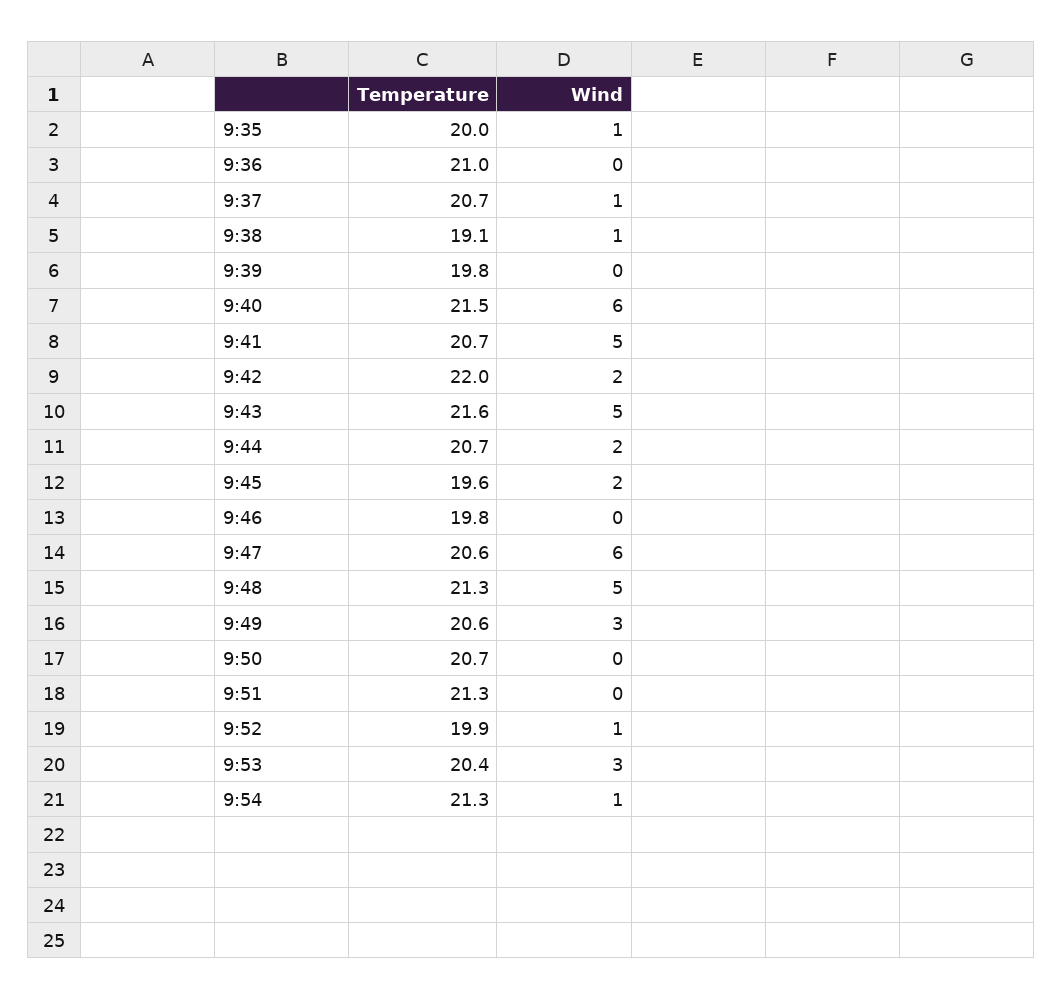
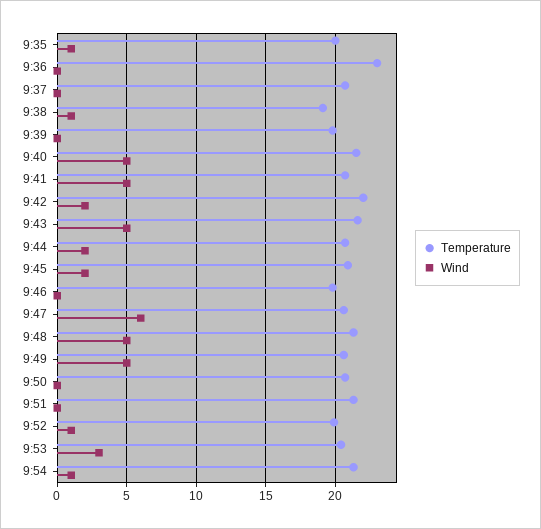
Temperature, 9:36: 21 -> 23
Wind, 9:37: 1 -> 0
Wind, 9:40: 6 -> 5
Temperature, 9:45: 19.6 -> 21
Wind, 9:49: 3 -> 5

